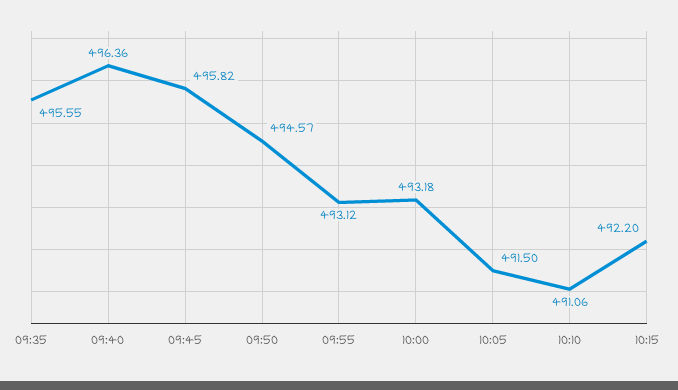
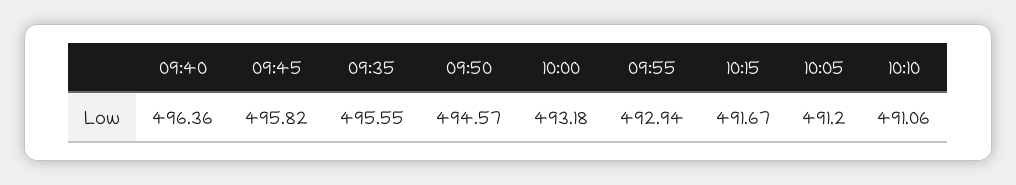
09:55: 493.12 -> 492.94
10:05: 491.5 -> 491.2
10:15: 492.2 -> 491.67

